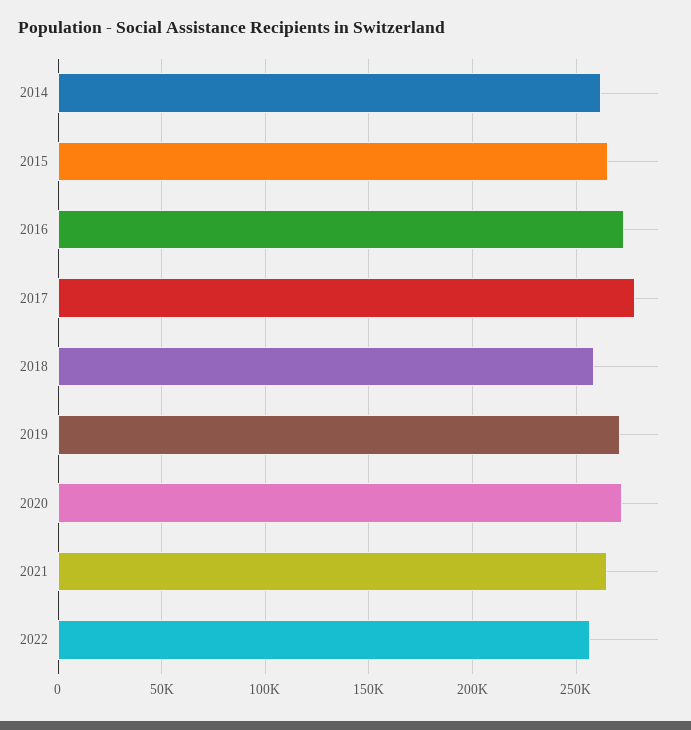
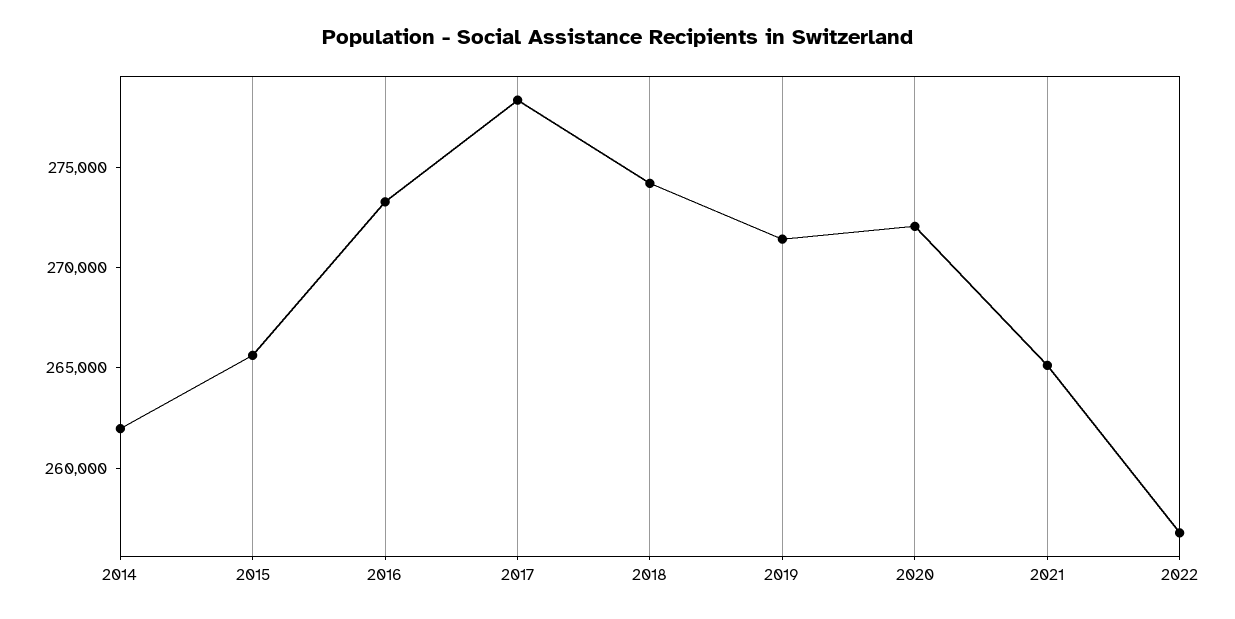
2018: 260000 -> 274000

